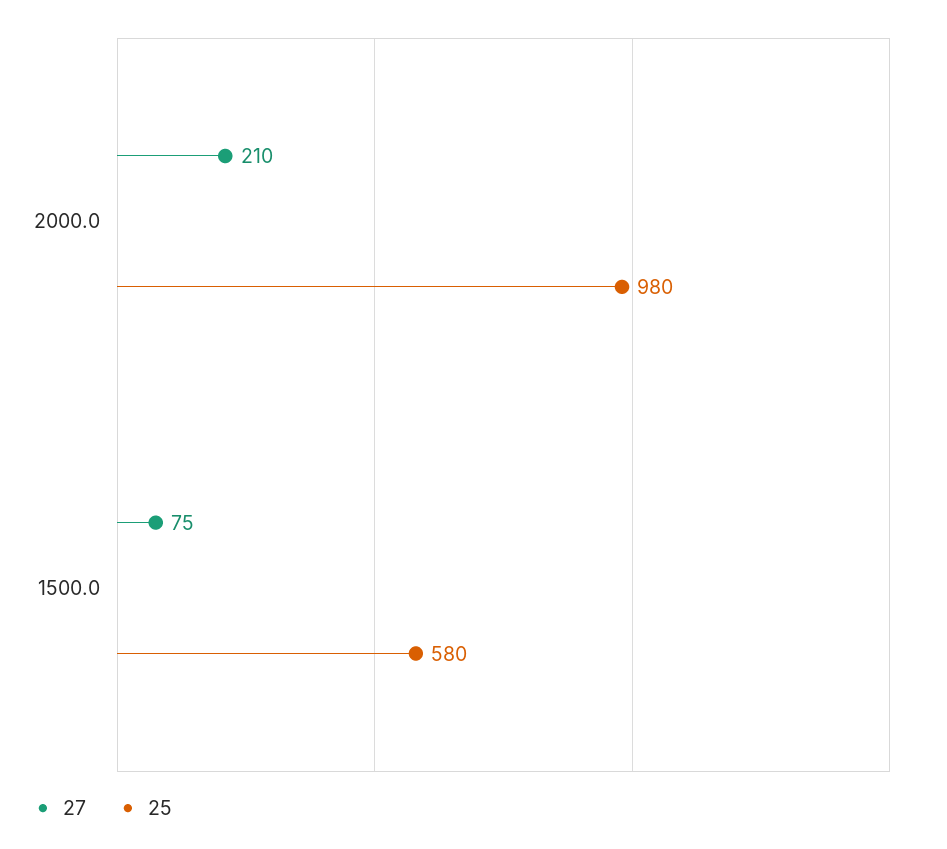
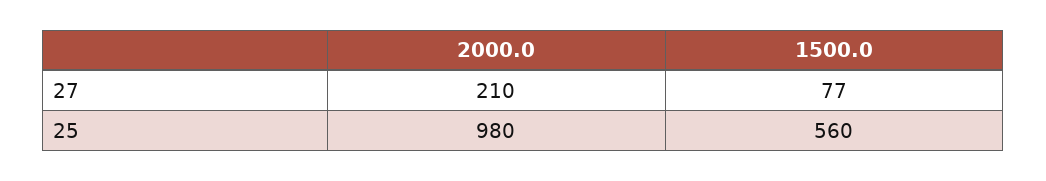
27, 1500.0: 75 -> 77
25, 1500.0: 580 -> 560

